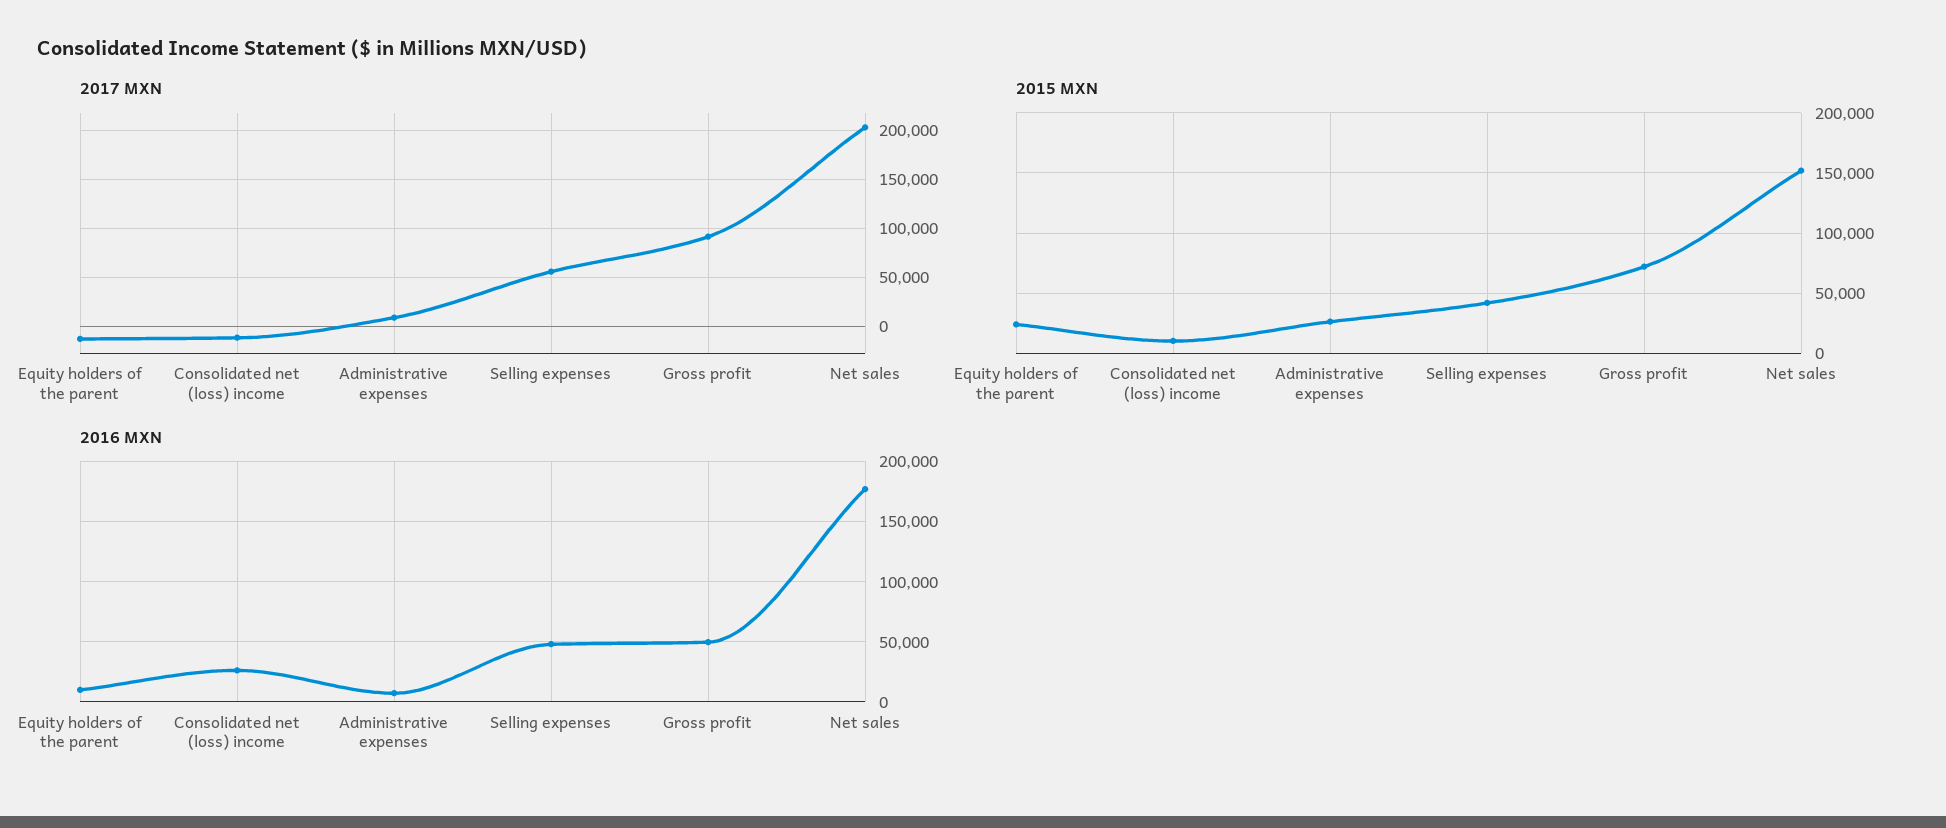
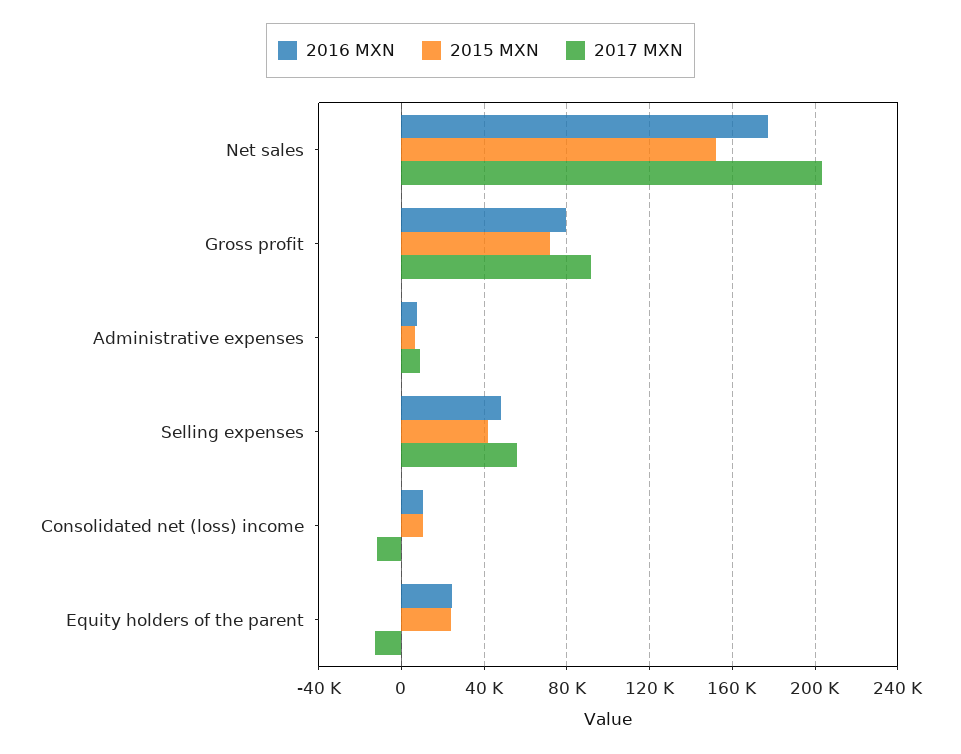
2015 MXN, Administrative expenses: 25000 -> 5000
2016 MXN, Equity holders of the parent: 10000 -> 25000
2016 MXN, Consolidated net (loss) income: 25000 -> 10000
2016 MXN, Gross profit: 50000 -> 80000

